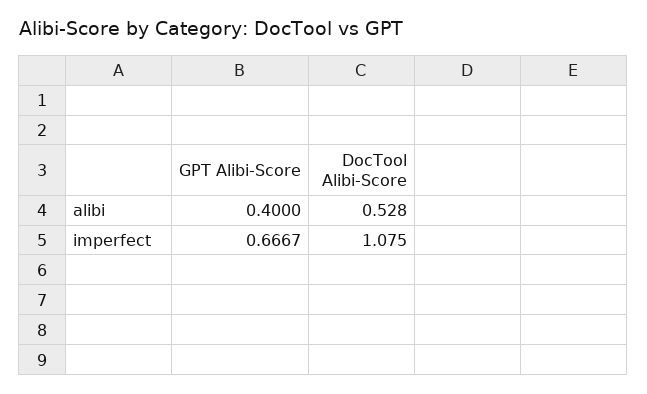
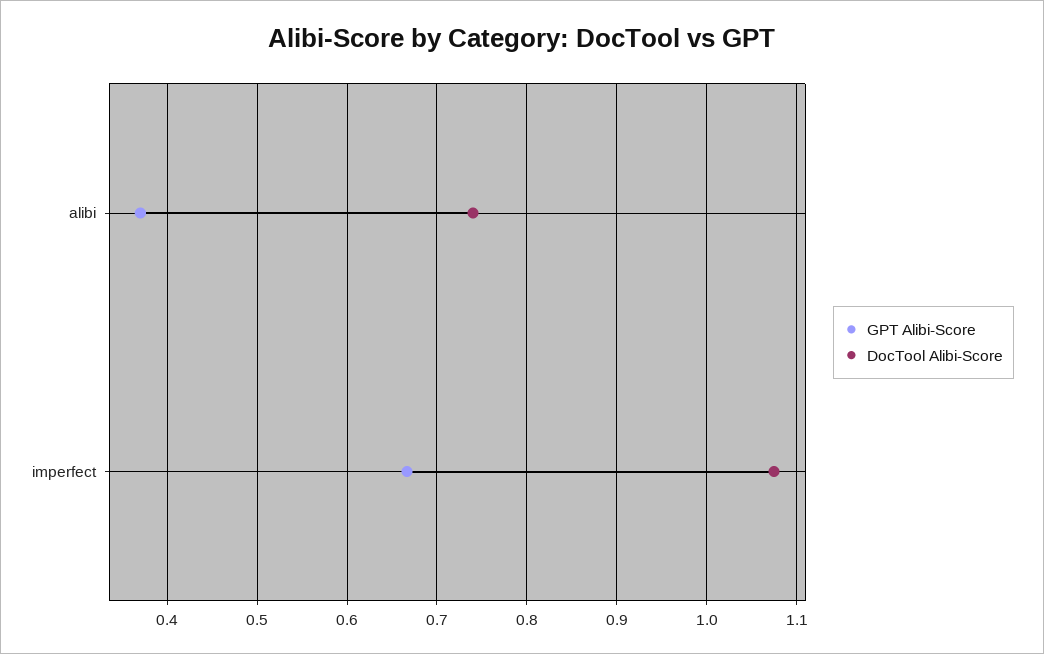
GPT Alibi-Score, alibi: 0.4 -> 0.37
DocTool Alibi-Score, alibi: 0.528 -> 0.74

